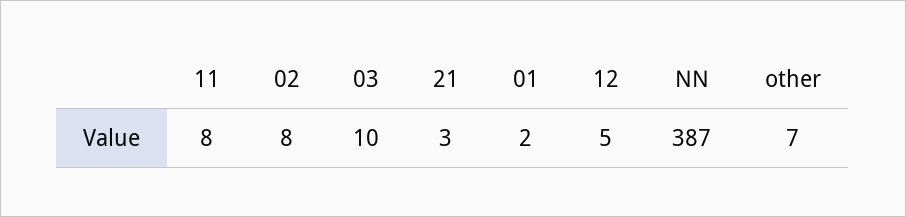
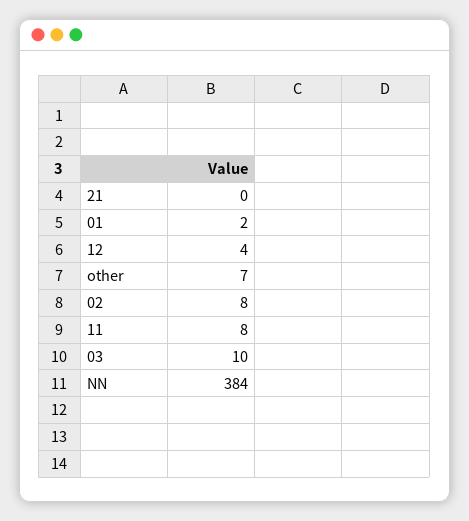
21: 3 -> 0
12: 5 -> 4
NN: 387 -> 384

